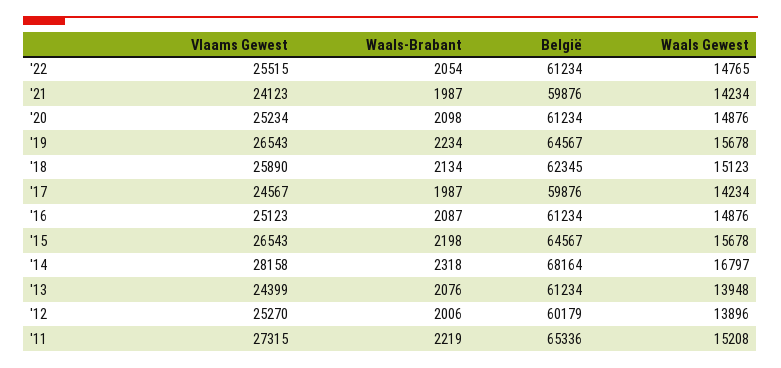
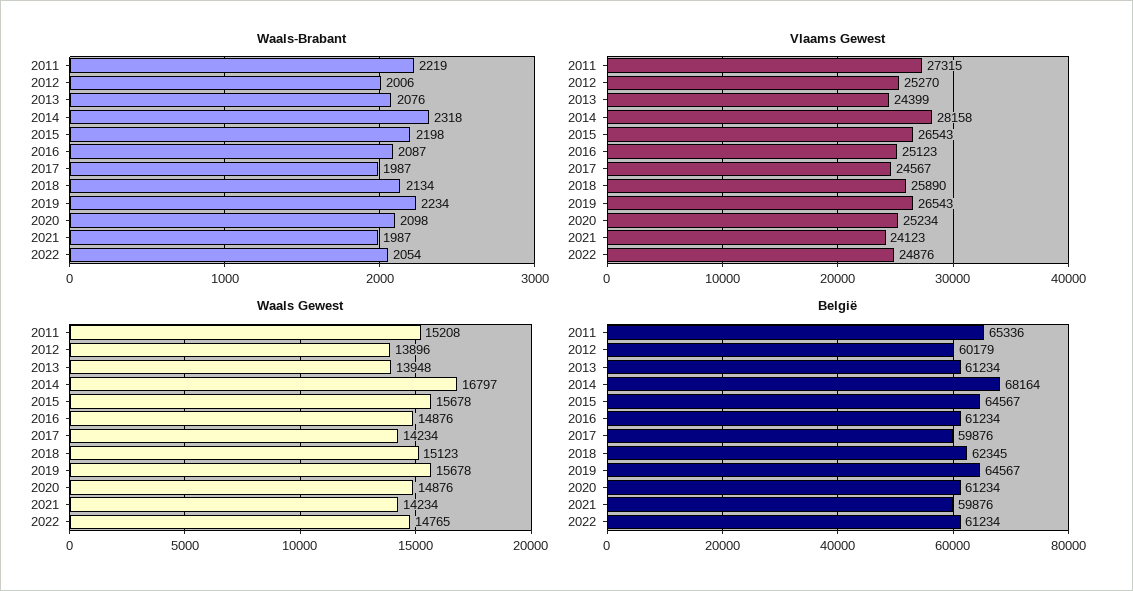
Vlaams Gewest, '22: 25515 -> 24876

